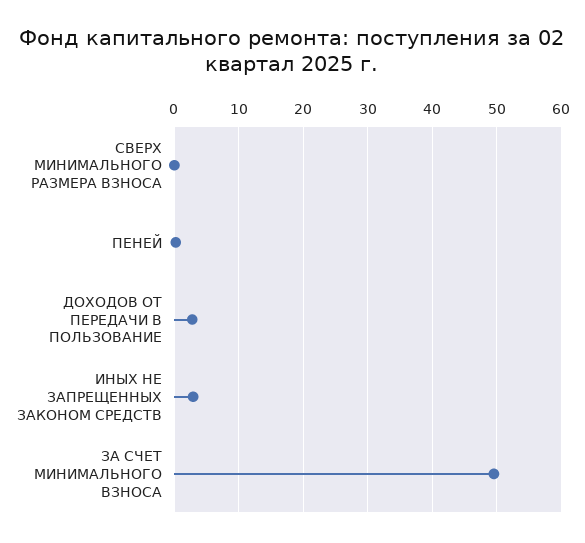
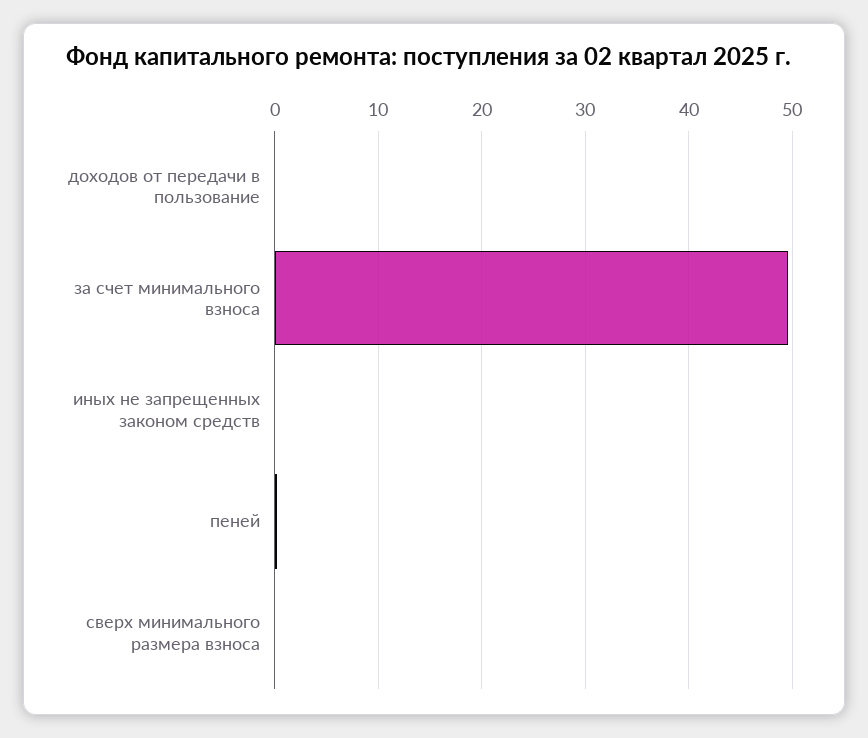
ДОХОДОВ ОТ ПЕРЕДАЧИ В ПОЛЬЗОВАНИЕ: 3 -> 0
ИНЫХ НЕ ЗАПРЕЩЕННЫХ ЗАКОНОМ СРЕДСТВ: 3 -> 0

